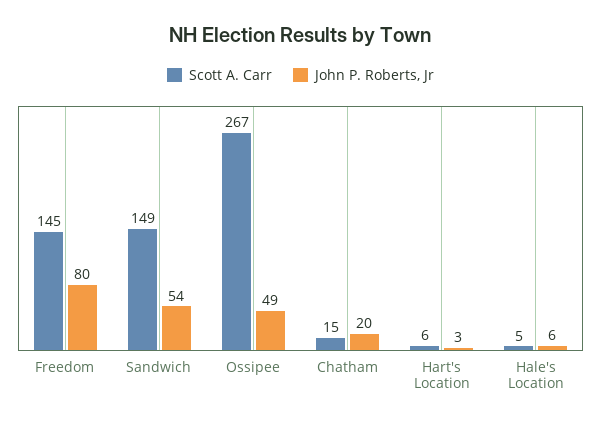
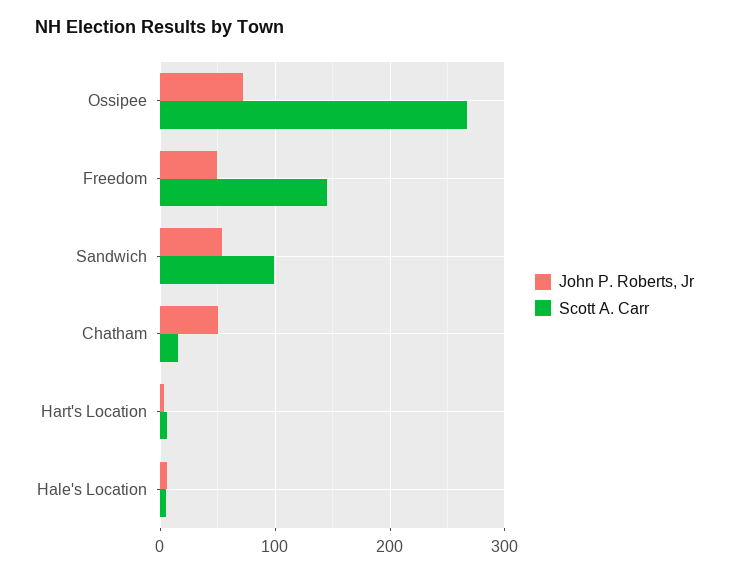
John P. Roberts, Jr, Freedom: 80 -> 50
Scott A. Carr, Sandwich: 149 -> 100
John P. Roberts, Jr, Ossipee: 49 -> 70
John P. Roberts, Jr, Chatham: 20 -> 50

